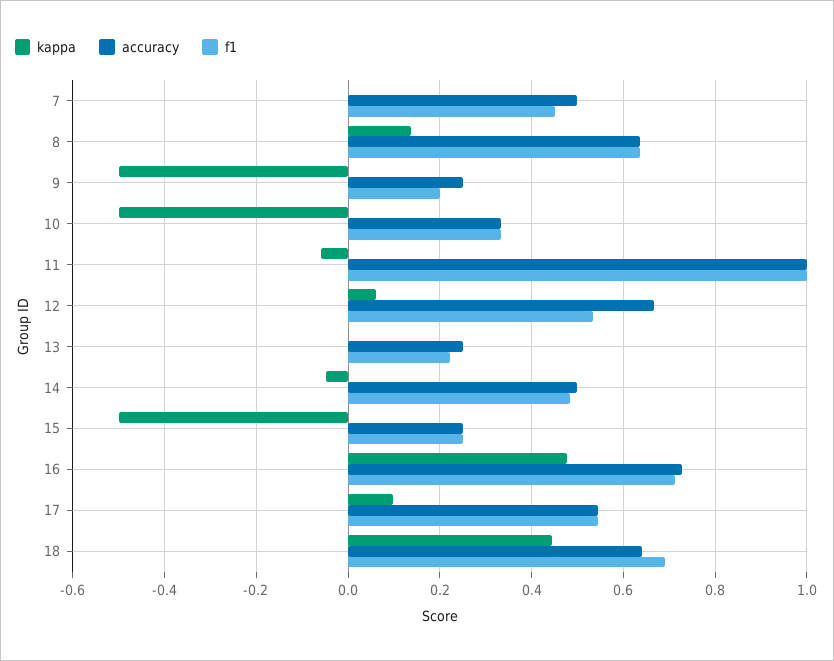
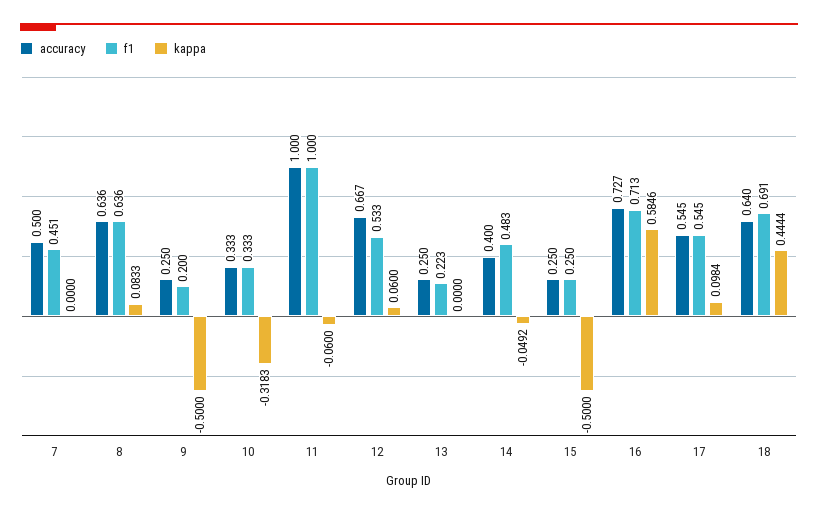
kappa, 8: 0.14 -> 0.0833
kappa, 10: -0.5 -> -0.3183
accuracy, 14: 0.5 -> 0.4
kappa, 16: 0.48 -> 0.5846

